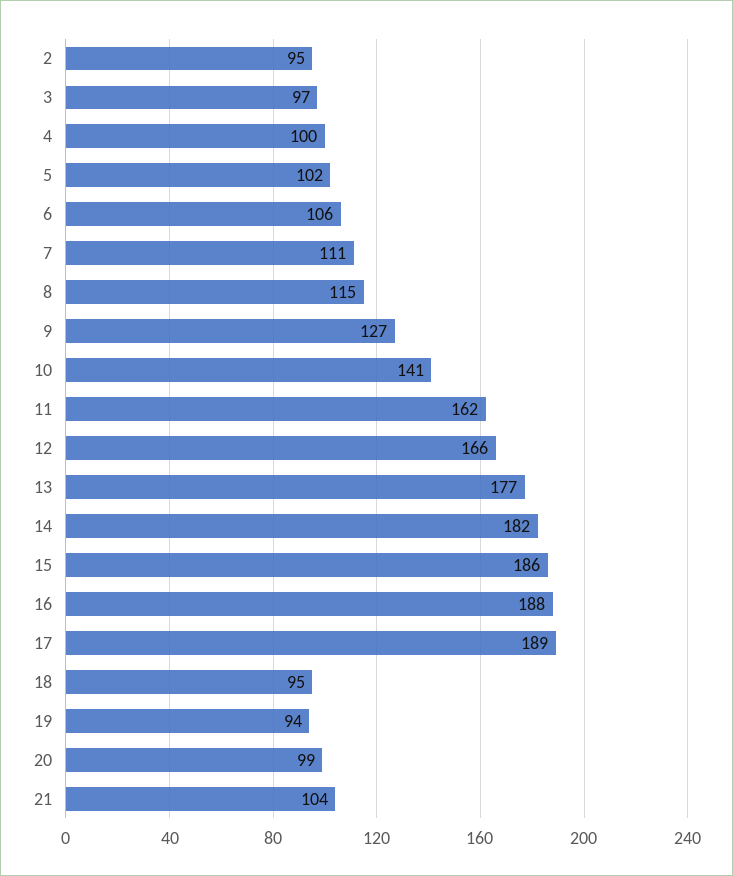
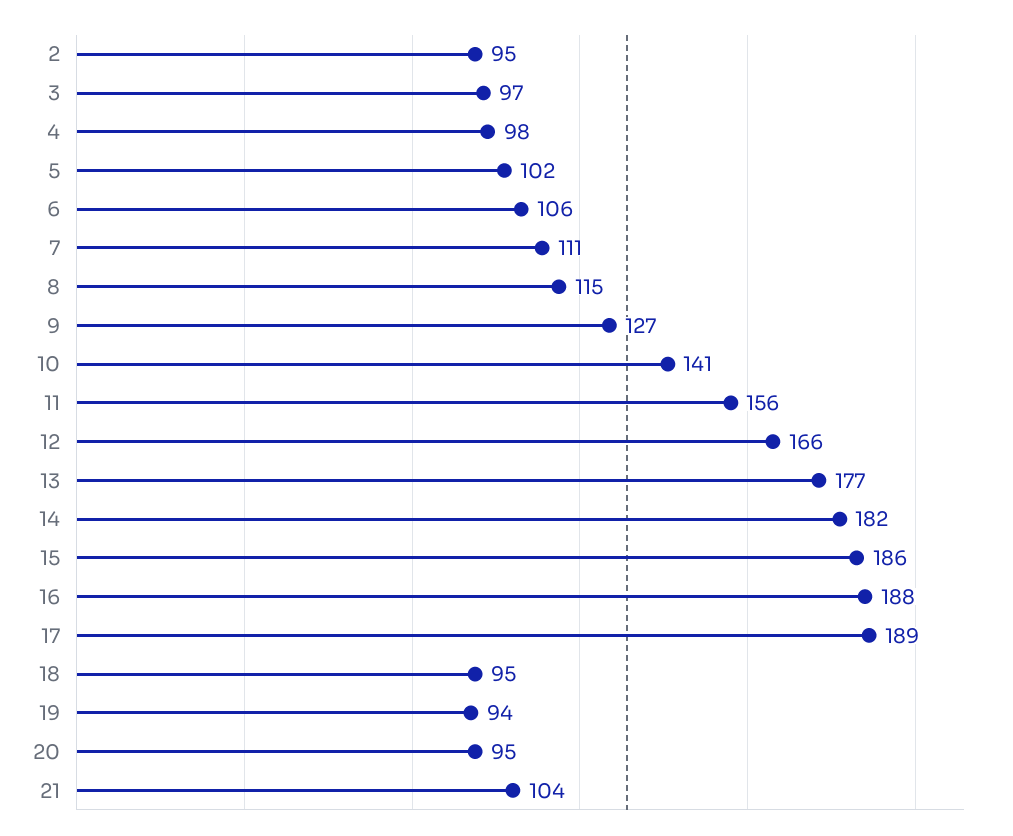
4: 100 -> 98
11: 162 -> 156
20: 99 -> 95

